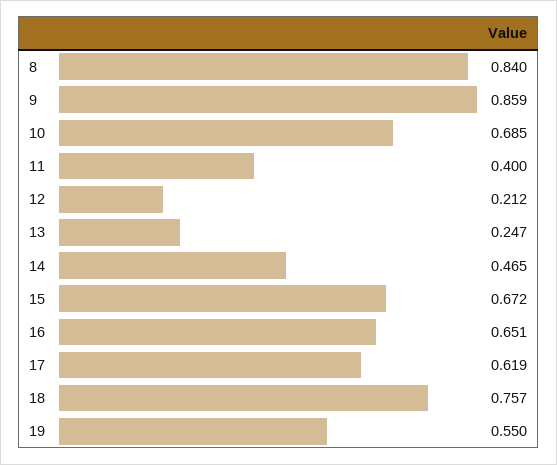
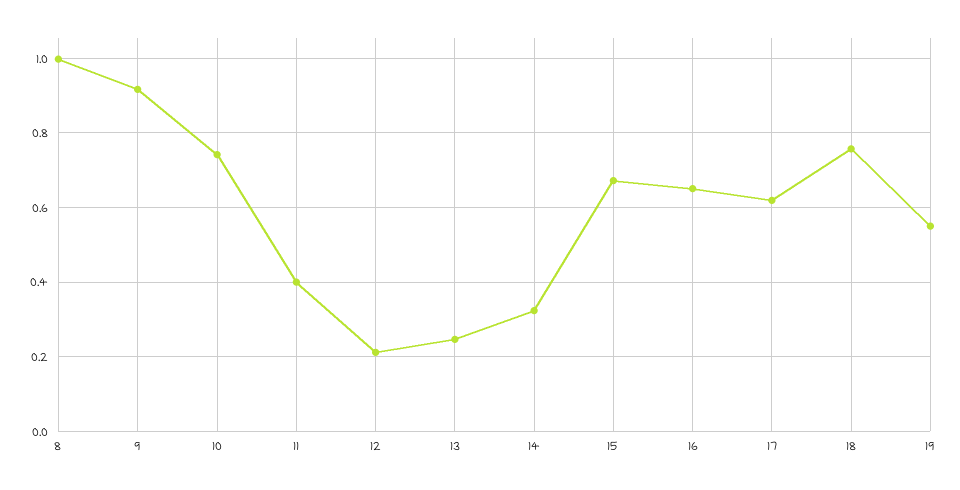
8: 0.84 -> 1
9: 0.859 -> 0.92
10: 0.685 -> 0.74
14: 0.465 -> 0.32

